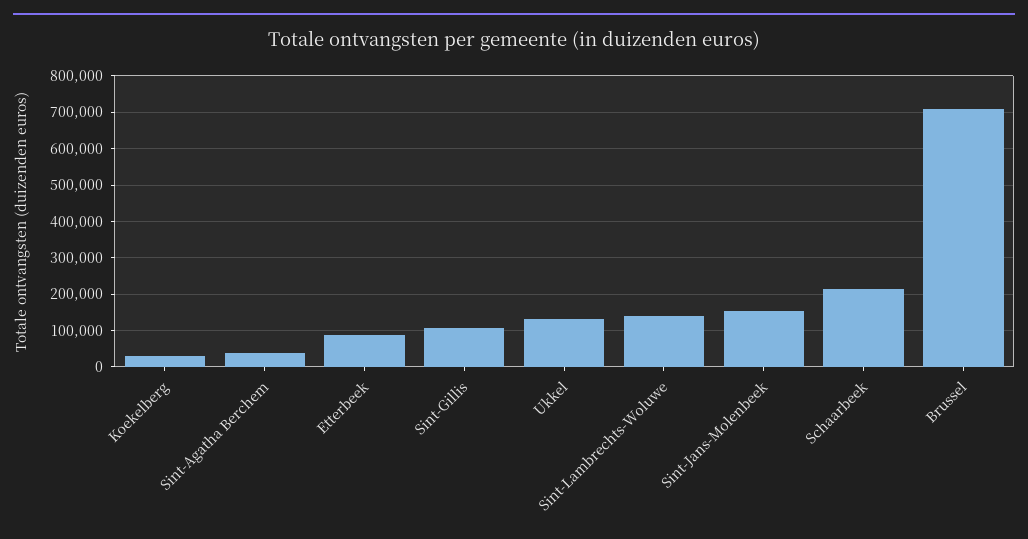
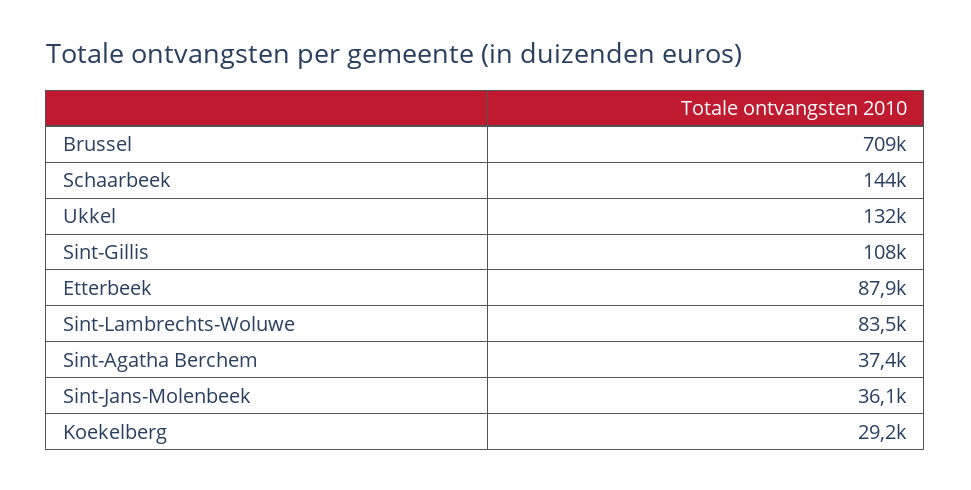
Sint-Lambrechts-Woluwe: 140000 -> 83500
Sint-Jans-Molenbeek: 160000 -> 36100
Schaarbeek: 220000 -> 144000

